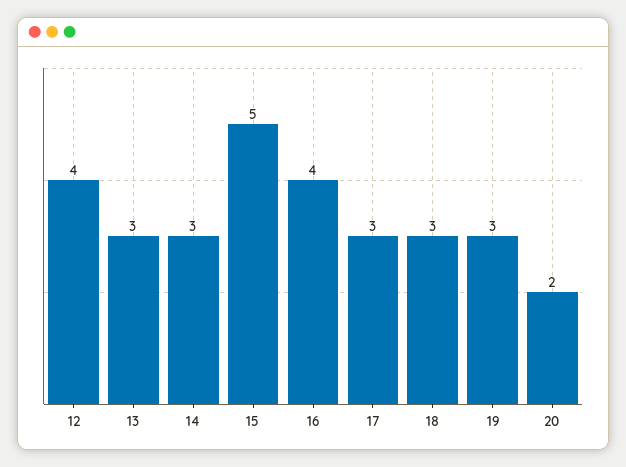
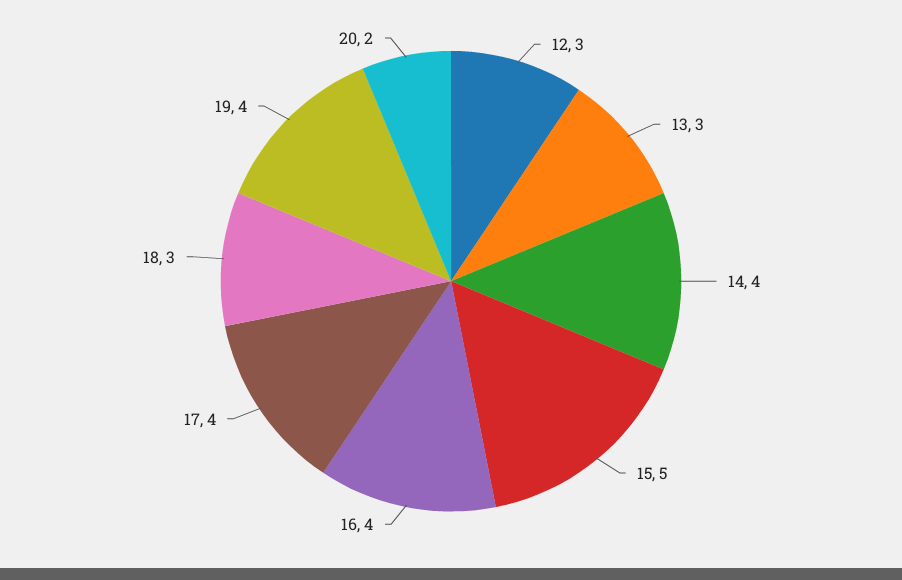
12: 4 -> 3
14: 3 -> 4
17: 3 -> 4
19: 3 -> 4

